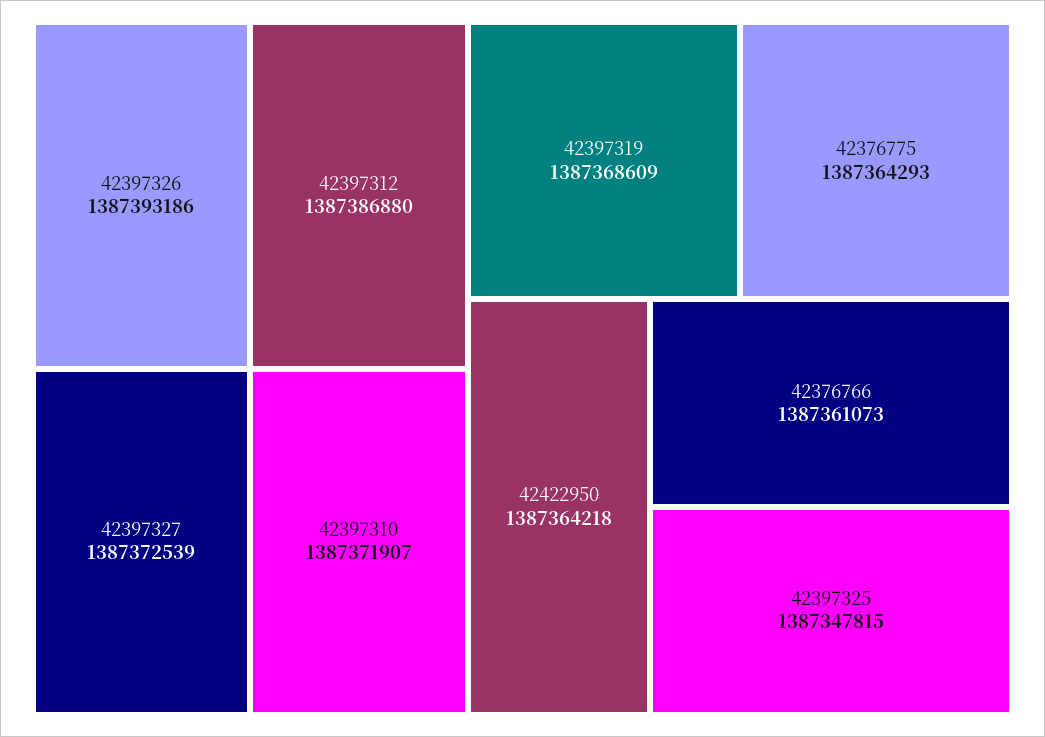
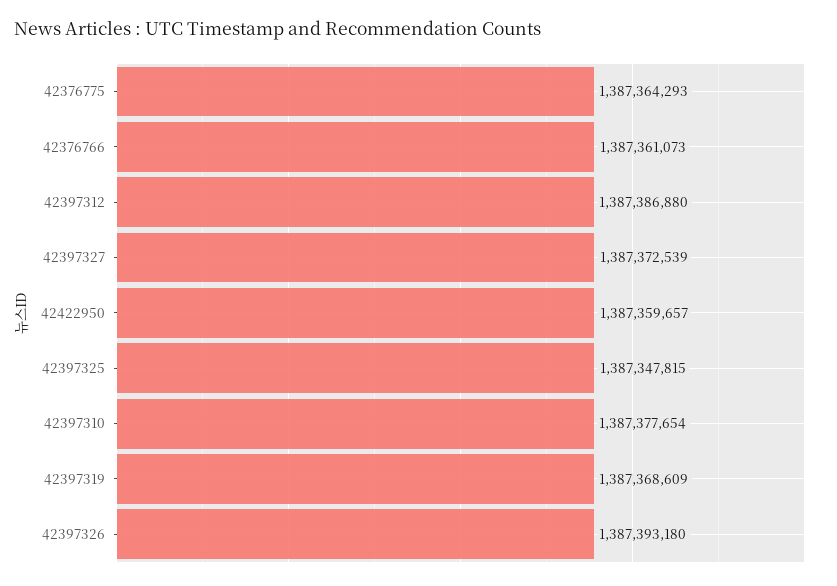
42397326: 1387393186 -> 1387393180
42397310: 1387371907 -> 1387377654
42422950: 1387364218 -> 1387359657

